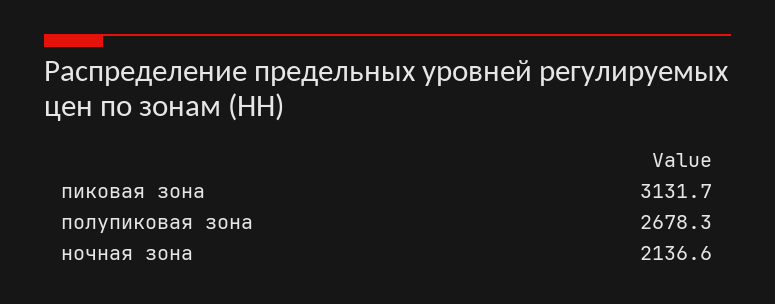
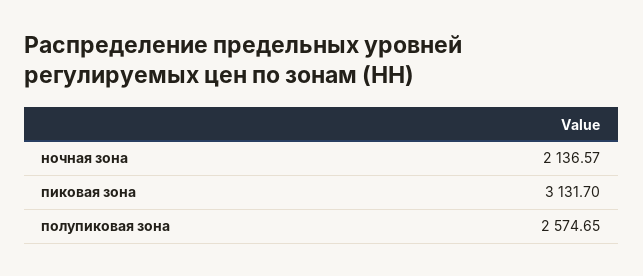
полупиковая зона: 2678.3 -> 2574.65

